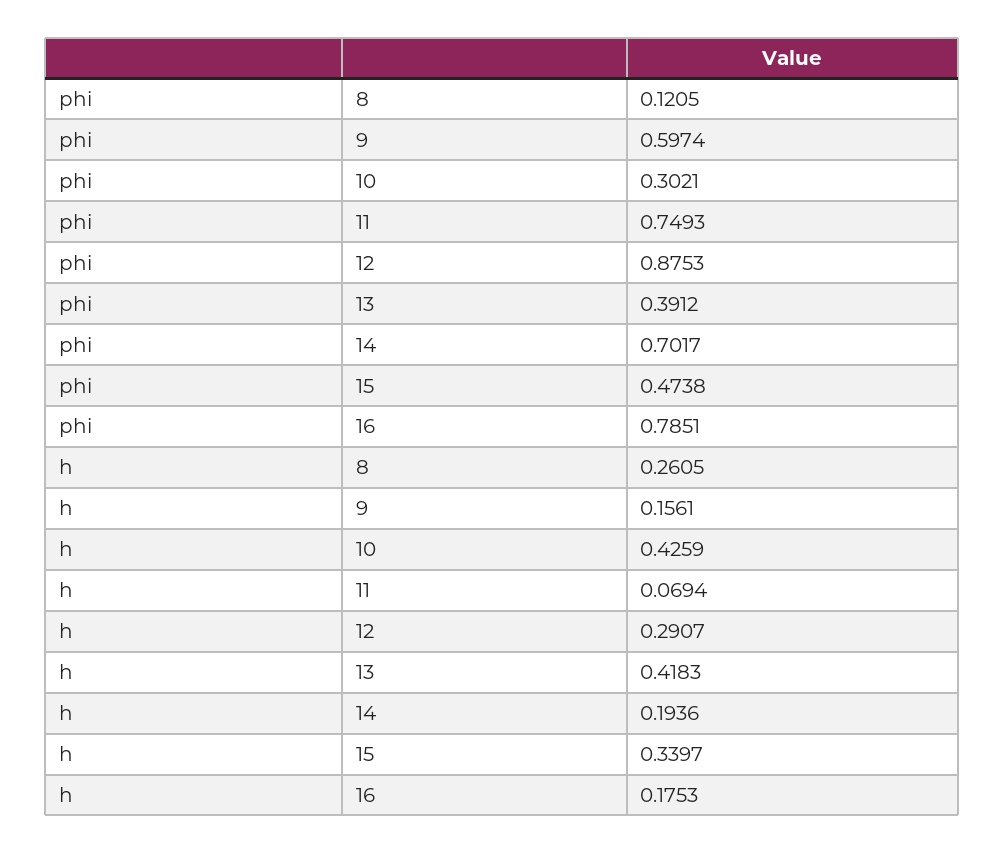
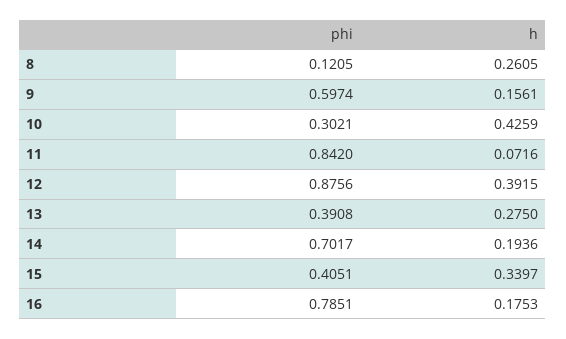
phi, 11: 0.7493 -> 0.842
phi, 12: 0.8753 -> 0.8756
phi, 13: 0.3912 -> 0.3908
phi, 15: 0.4738 -> 0.4051
h, 11: 0.0694 -> 0.0716
h, 12: 0.2907 -> 0.3915
h, 13: 0.4183 -> 0.275

